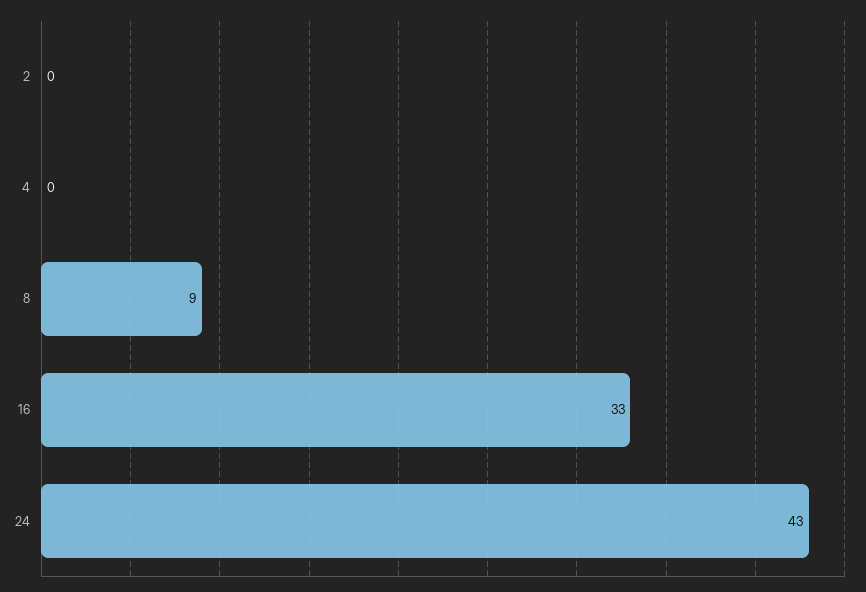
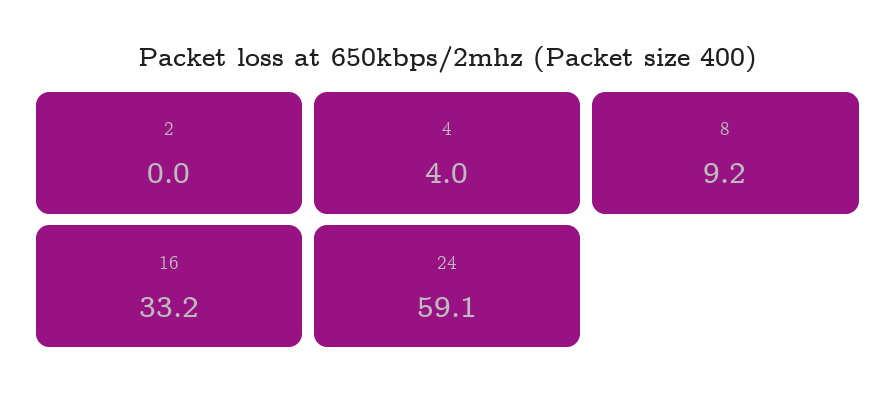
4: 0 -> 4
24: 43 -> 59.1

